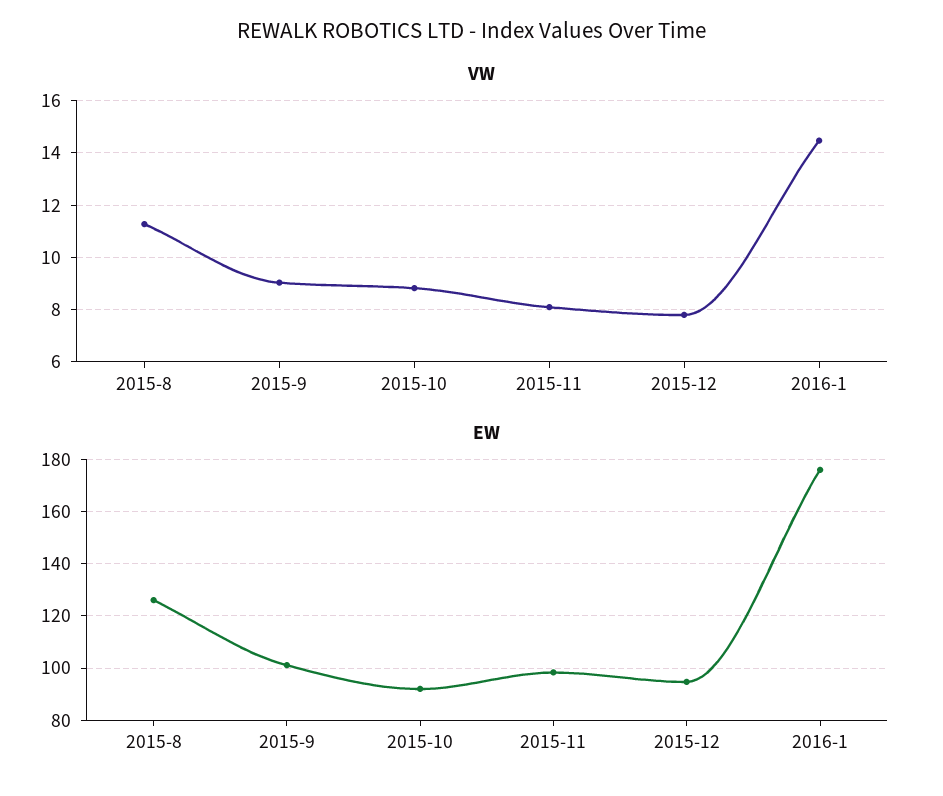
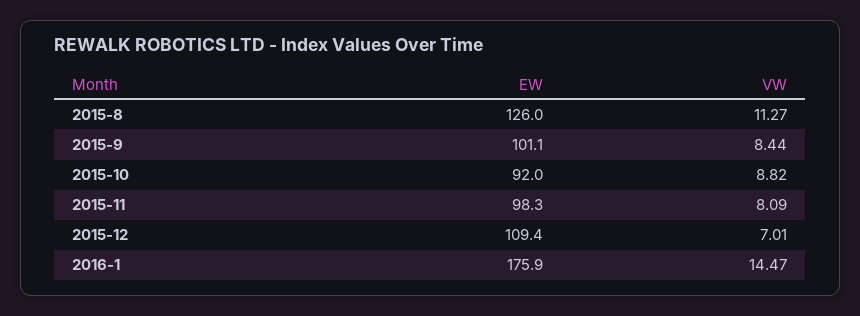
VW, 2015-9: 9 -> 8.44
VW, 2015-12: 7.75 -> 7.01
EW, 2015-12: 95 -> 109.4

